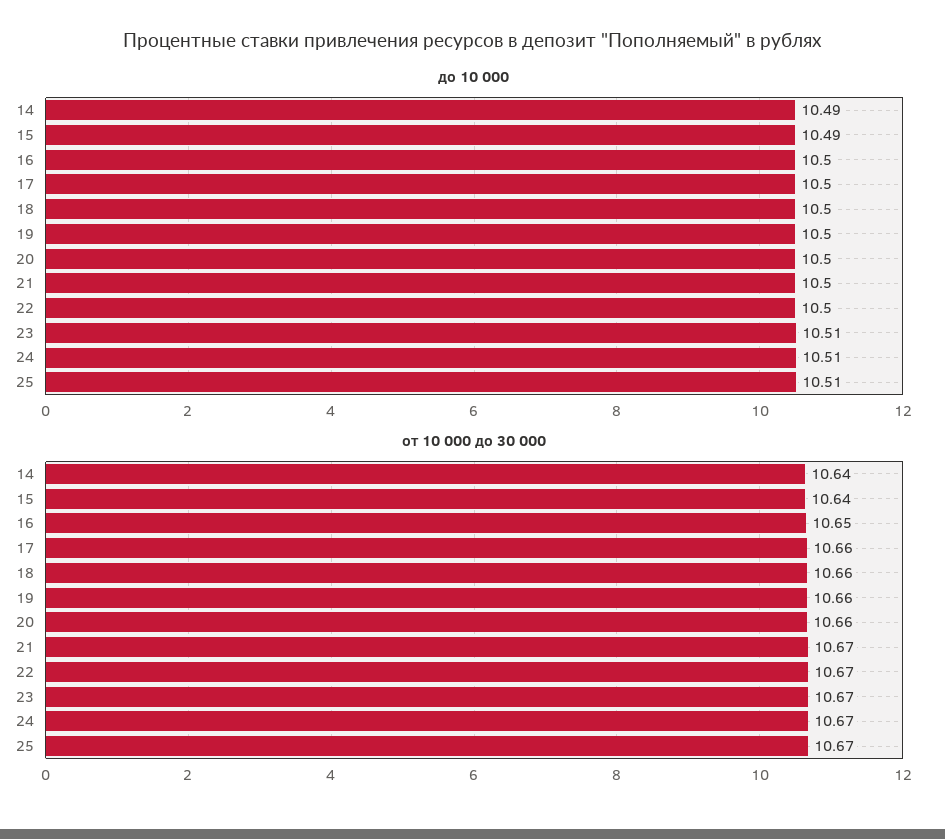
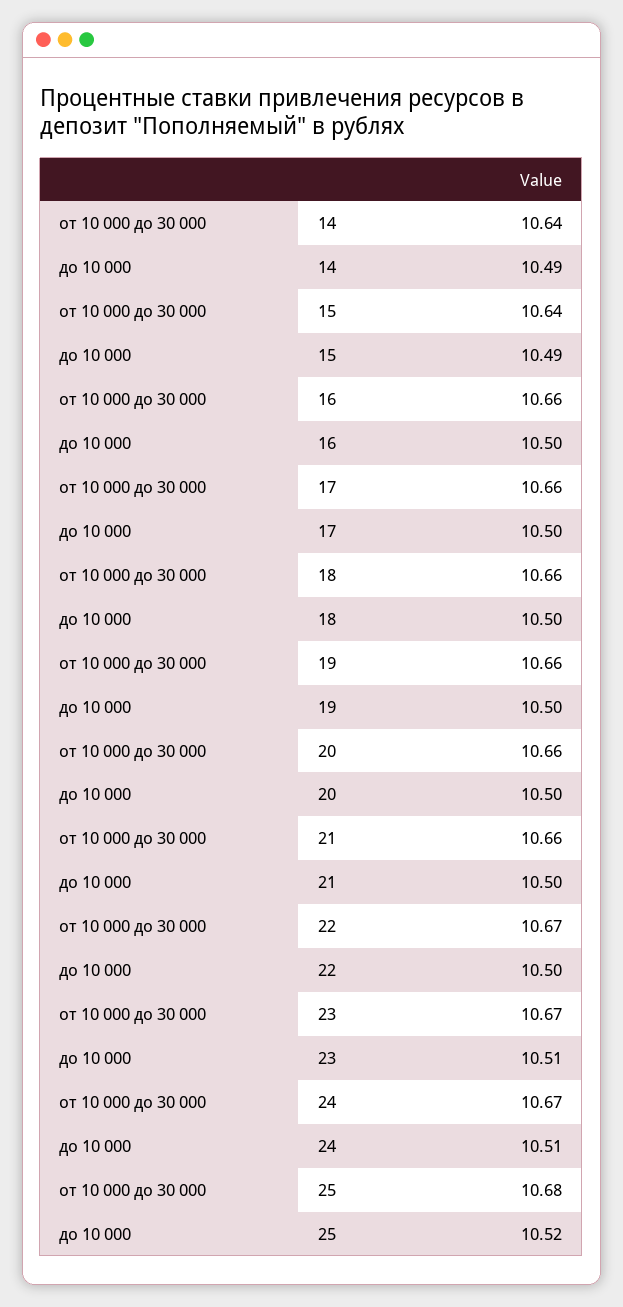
до 10 000, 25: 10.51 -> 10.52
от 10 000 до 30 000, 16: 10.65 -> 10.66
от 10 000 до 30 000, 21: 10.67 -> 10.66
от 10 000 до 30 000, 25: 10.67 -> 10.68

